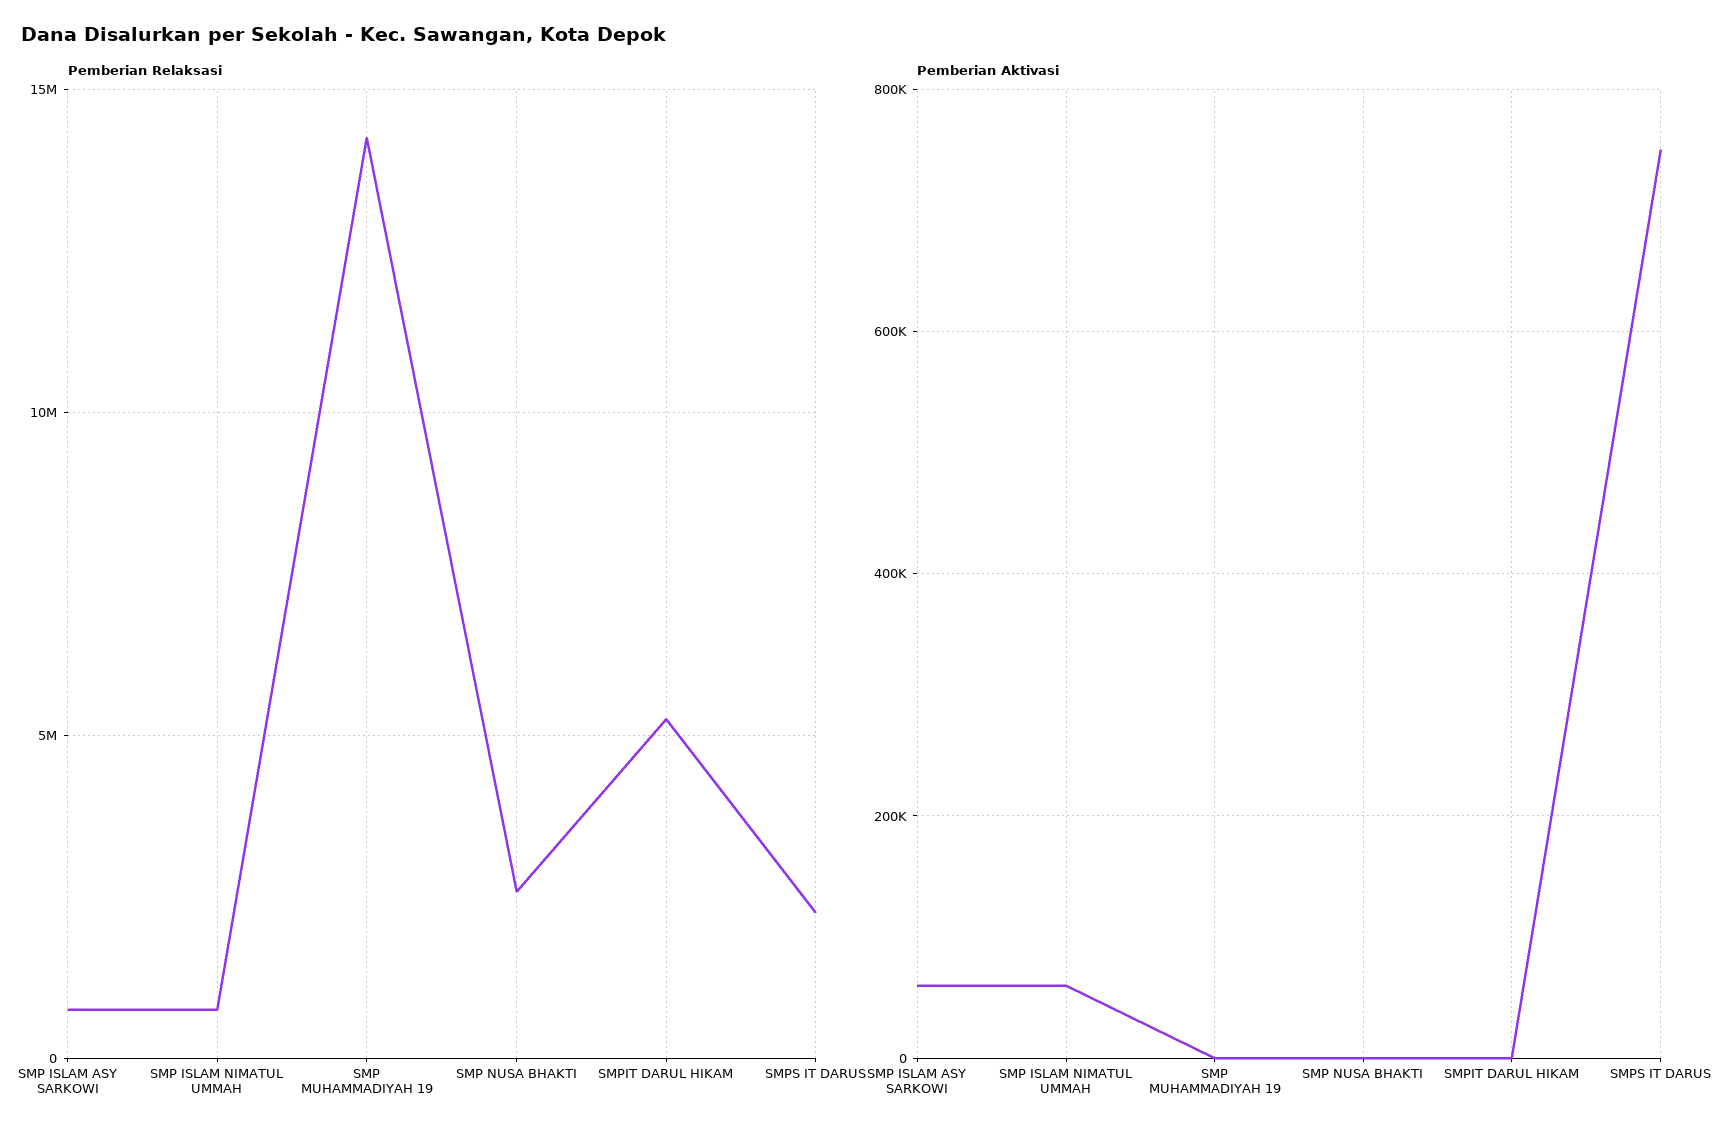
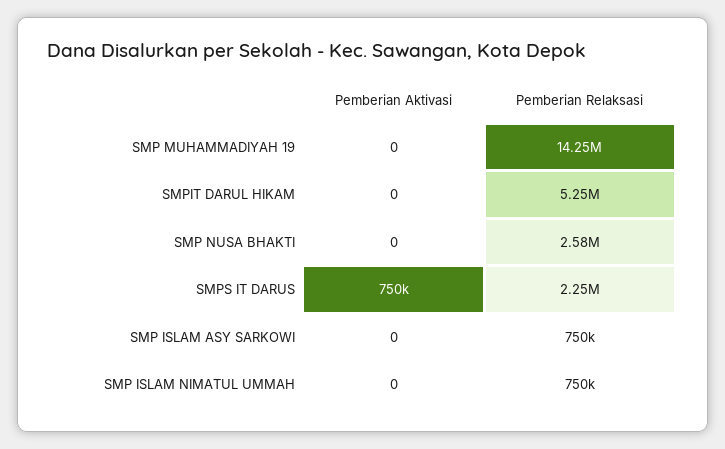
Pemberian Aktivasi, SMP ISLAM ASY SARKOWI: 60000 -> 0
Pemberian Aktivasi, SMP ISLAM NIMATUL UMMAH: 60000 -> 0

